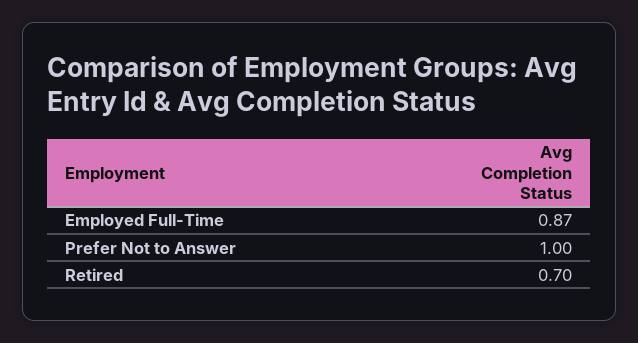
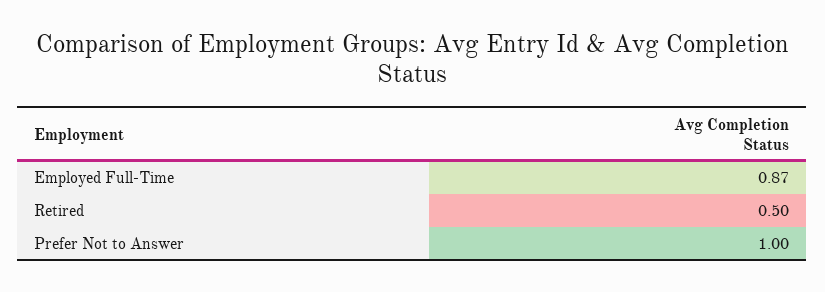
Retired: 0.7 -> 0.5

